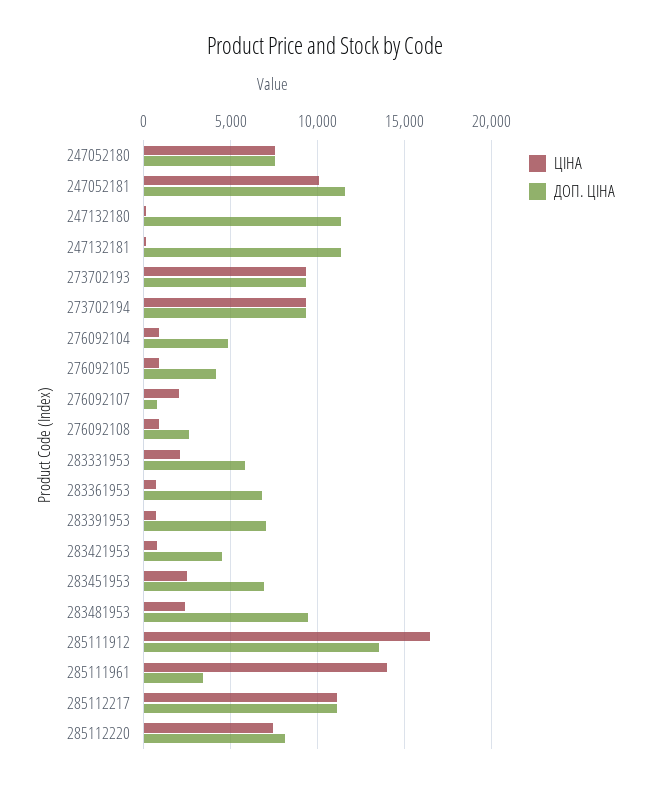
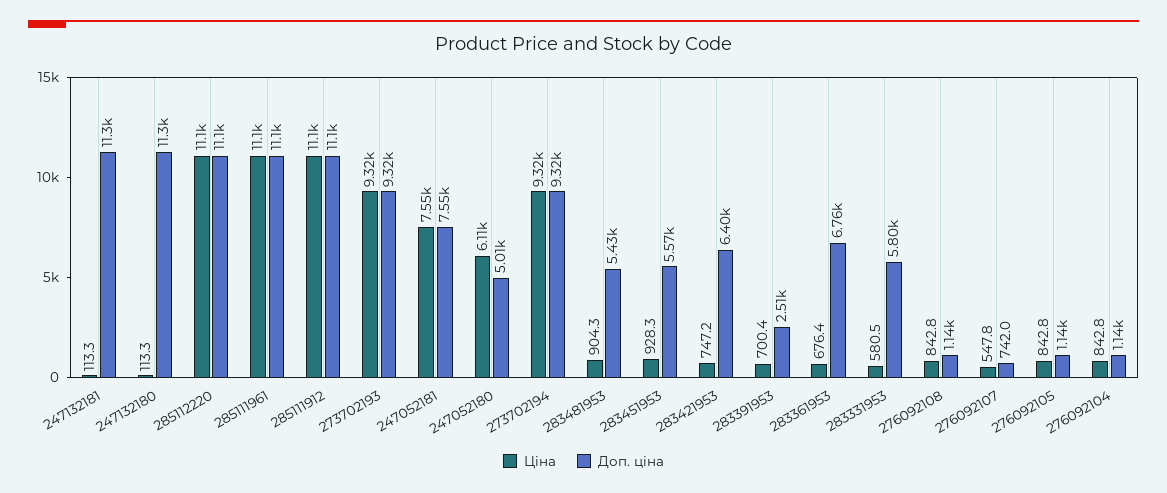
ЦІНА, 247052180: 7500 -> 6110
ДОП. ЦІНА, 247052180: 7500 -> 5010
ЦІНА, 247052181: 10000 -> 7550
ДОП. ЦІНА, 247052181: 11500 -> 7550
ДОП. ЦІНА, 276092104: 5000 -> 1140
ДОП. ЦІНА, 276092105: 4000 -> 1140
ЦІНА, 276092107: 2000 -> 547.8
ДОП. ЦІНА, 276092108: 2500 -> 1140
ЦІНА, 283331953: 2000 -> 580.5
ДОП. ЦІНА, 283391953: 7000 -> 2510
ДОП. ЦІНА, 283421953: 4500 -> 6400
ЦІНА, 283451953: 2500 -> 928.3
ДОП. ЦІНА, 283451953: 7000 -> 5570
ЦІНА, 283481953: 2500 -> 904.3
ДОП. ЦІНА, 283481953: 9500 -> 5430
ЦІНА, 285111912: 16500 -> 11100
ДОП. ЦІНА, 285111912: 13500 -> 11100
ЦІНА, 285111961: 14000 -> 11100
ДОП. ЦІНА, 285111961: 3500 -> 11100
ЦІНА, 285112217: 11000 -> none
ДОП. ЦІНА, 285112217: 11000 -> none
ЦІНА, 285112220: 7500 -> 11100
ДОП. ЦІНА, 285112220: 8000 -> 11100

